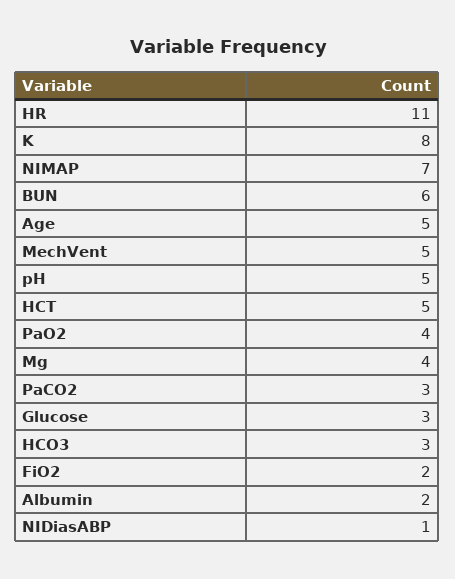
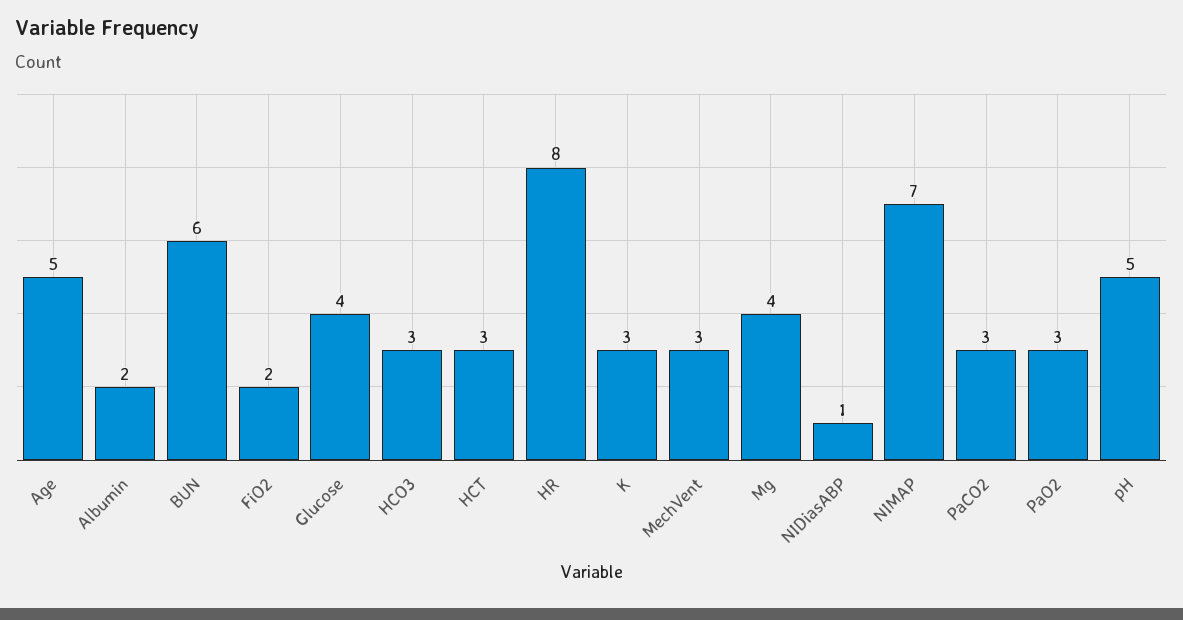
HR: 11 -> 8
K: 8 -> 3
MechVent: 5 -> 3
HCT: 5 -> 3
PaO2: 4 -> 3
Glucose: 3 -> 4

